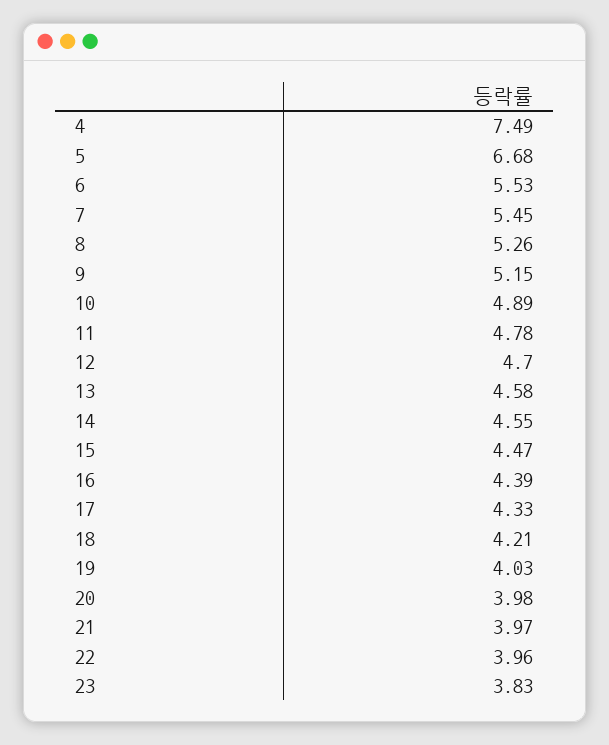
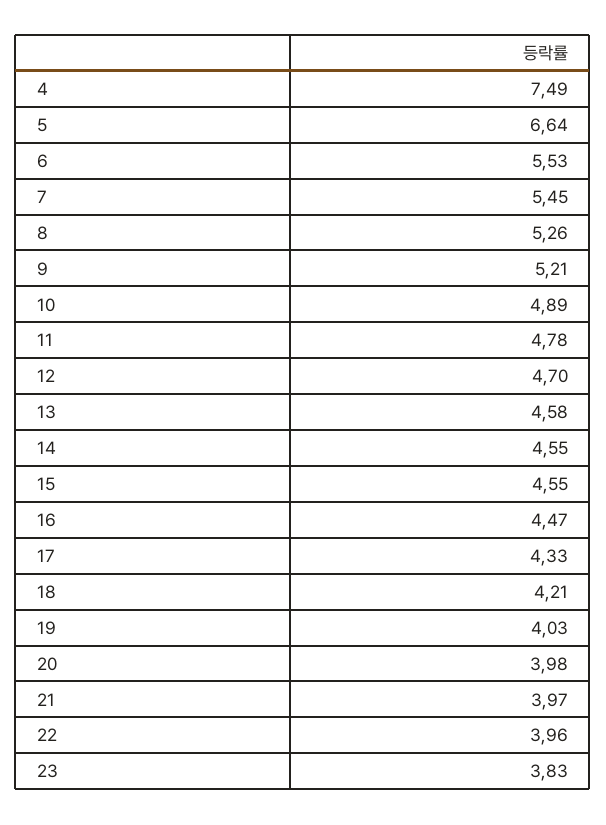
5: 6.68 -> 6.64
9: 5.15 -> 5.21
15: 4.47 -> 4.55
16: 4.39 -> 4.47

